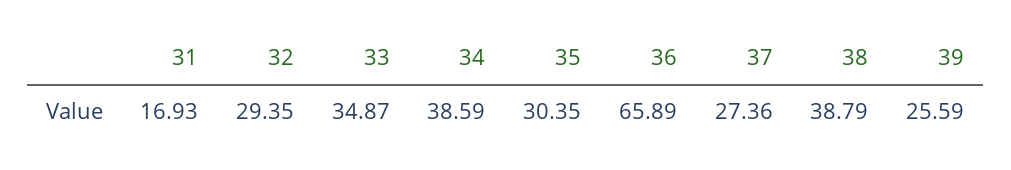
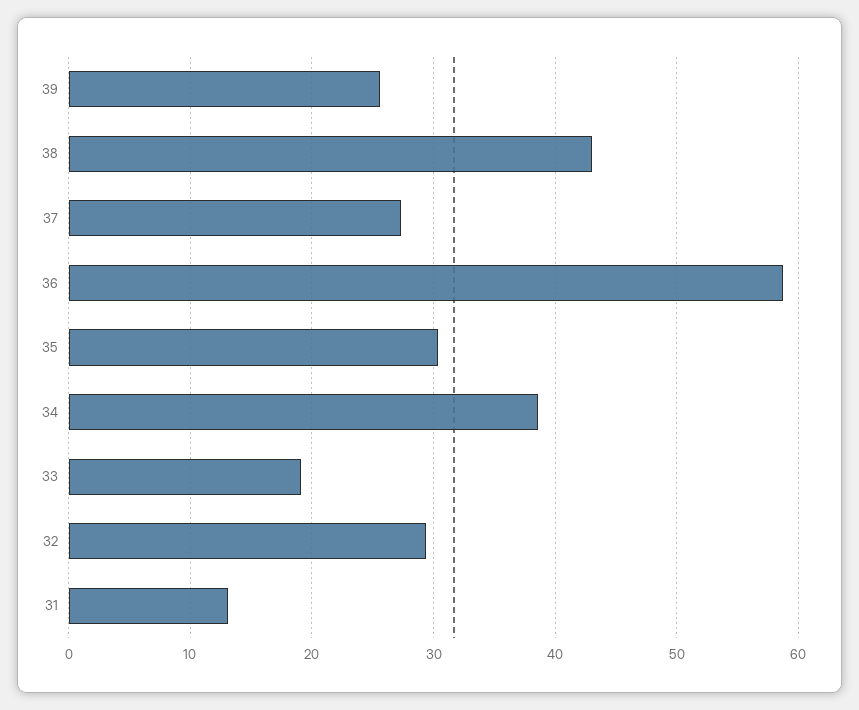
31: 16.93 -> 13
33: 34.87 -> 19
36: 65.89 -> 59
38: 38.79 -> 43

